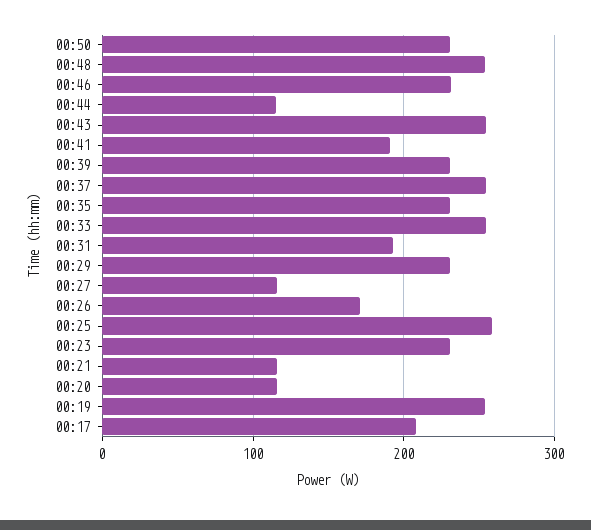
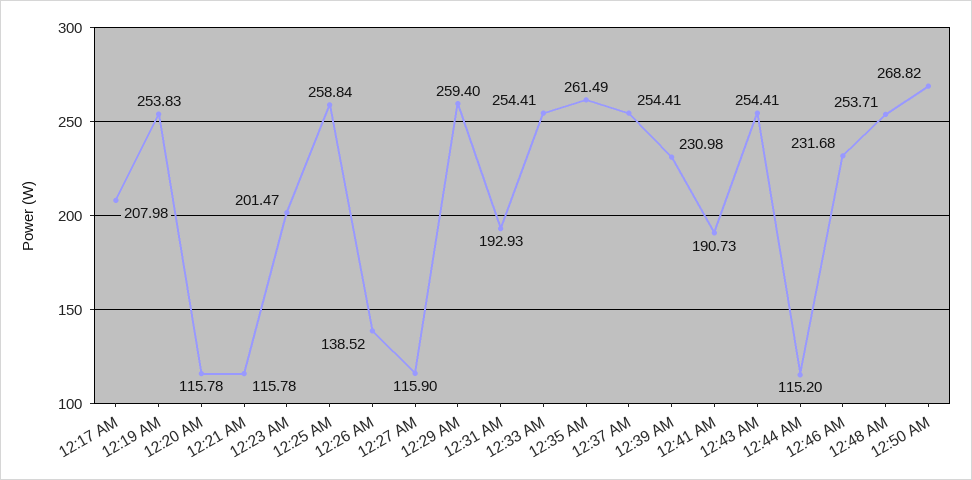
00:50: 230 -> 268.82
00:35: 230 -> 261.49
00:29: 230 -> 259.4
00:26: 170 -> 138.52
00:23: 230 -> 201.47

